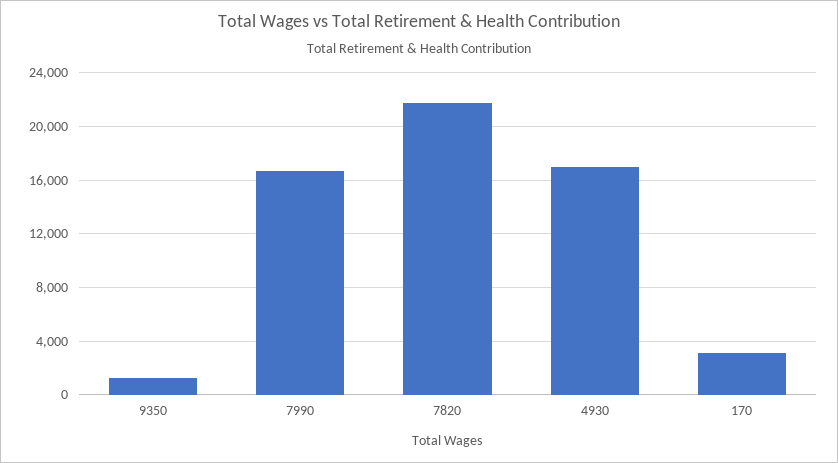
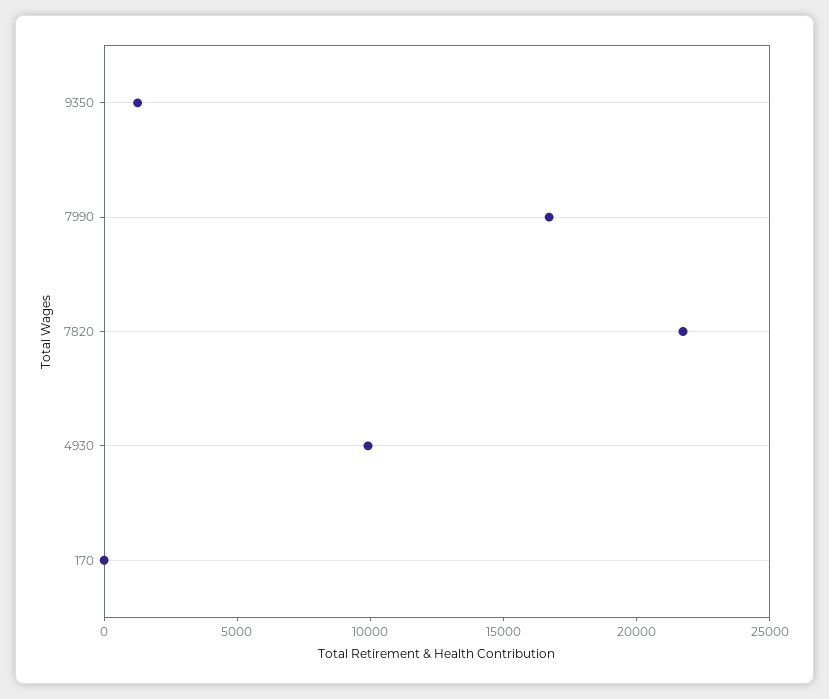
4930: 17000 -> 10000
170: 3000 -> 0

